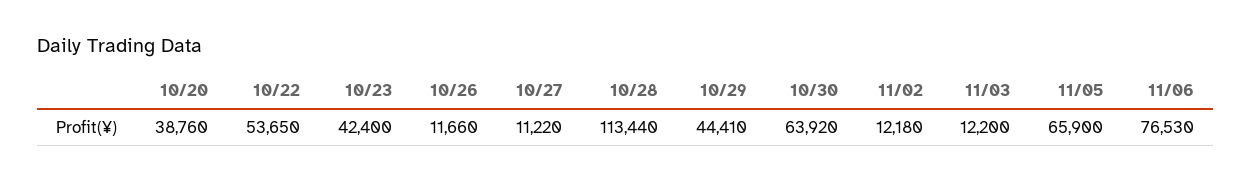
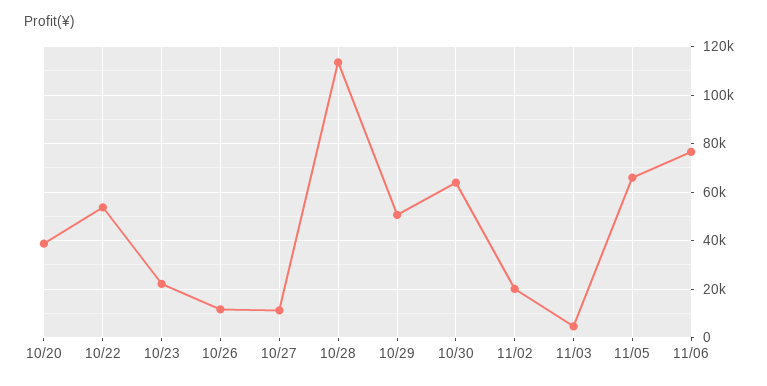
10/23: 42400 -> 22500
10/29: 44410 -> 50000
11/02: 12180 -> 20000
11/03: 12200 -> 5000

